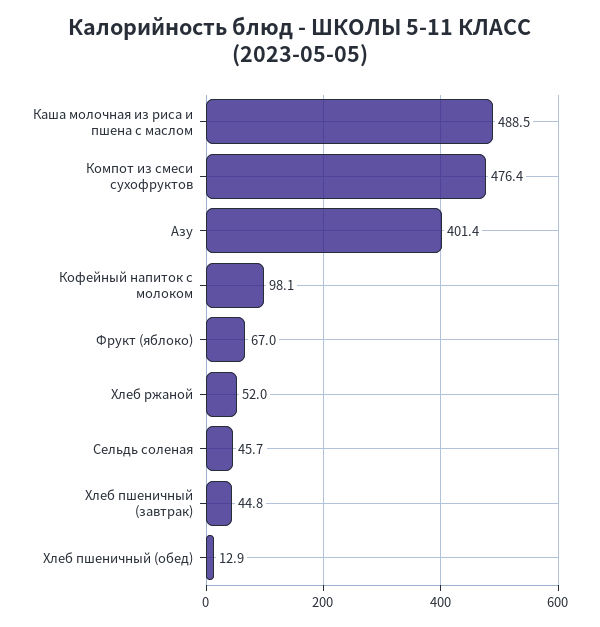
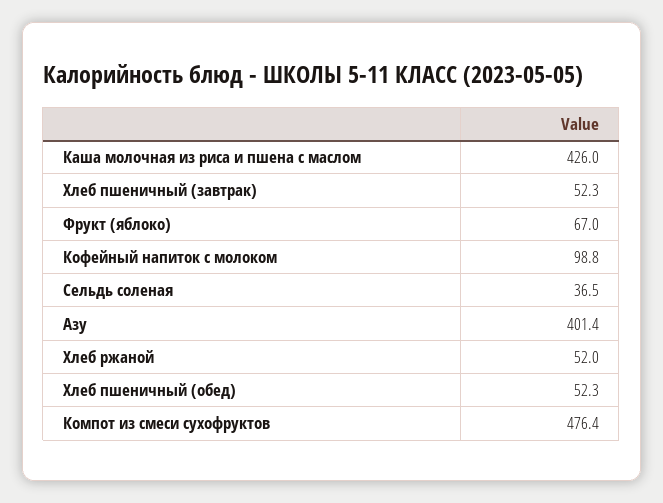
Каша молочная из риса и пшена с маслом: 488.5 -> 426
Кофейный напиток с молоком: 98.1 -> 98.8
Сельдь соленая: 45.7 -> 36.5
Хлеб пшеничный (завтрак): 44.8 -> 52.3
Хлеб пшеничный (обед): 12.9 -> 52.3

